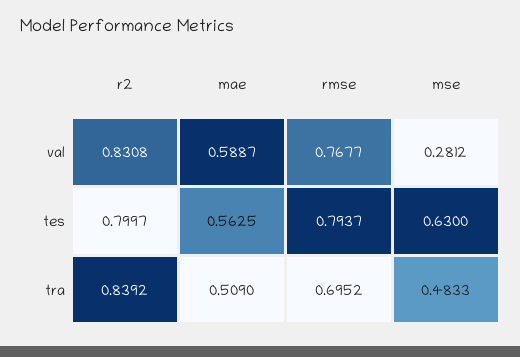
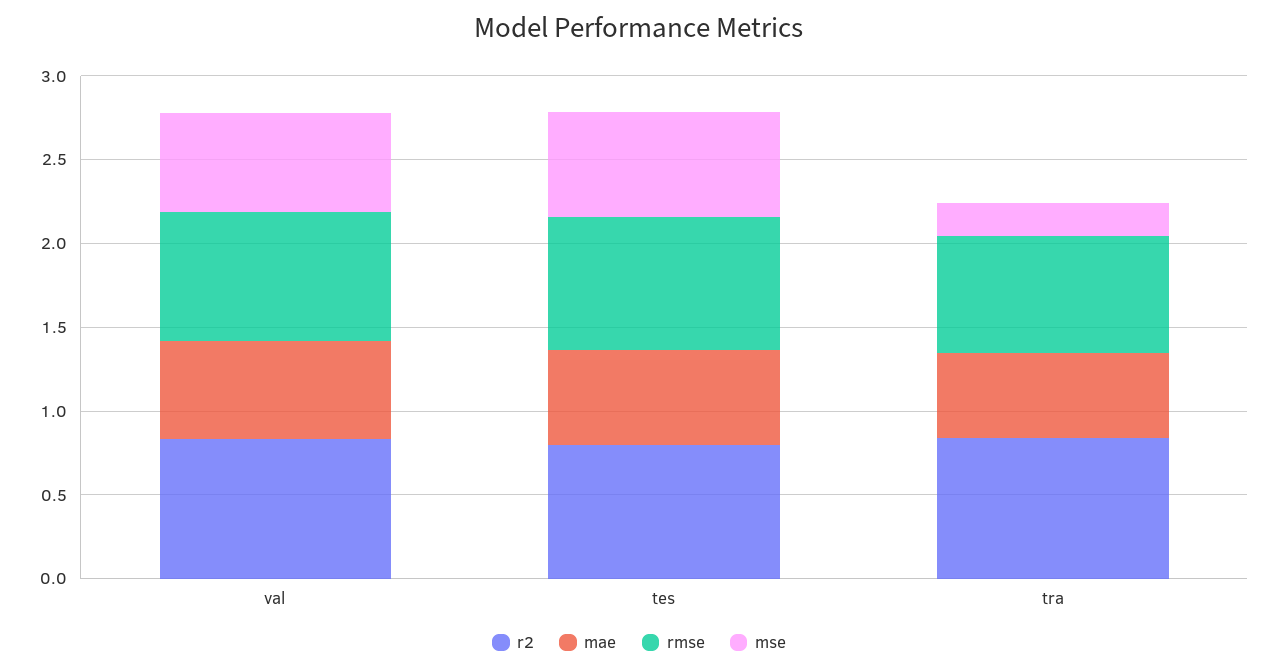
mse, val: 0.2812 -> 0.6
mse, tra: 0.4833 -> 0.2

